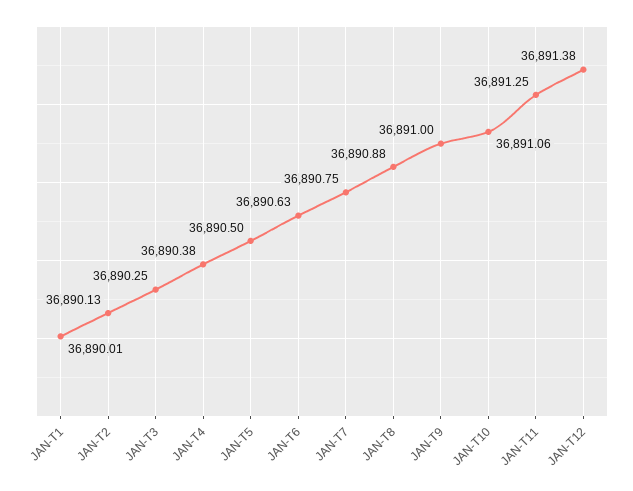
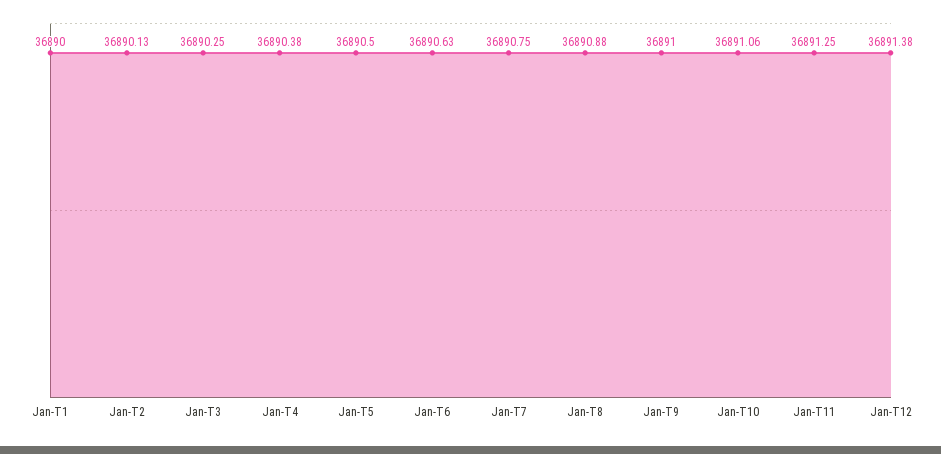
JAN-T1: 36890.01 -> 36890

